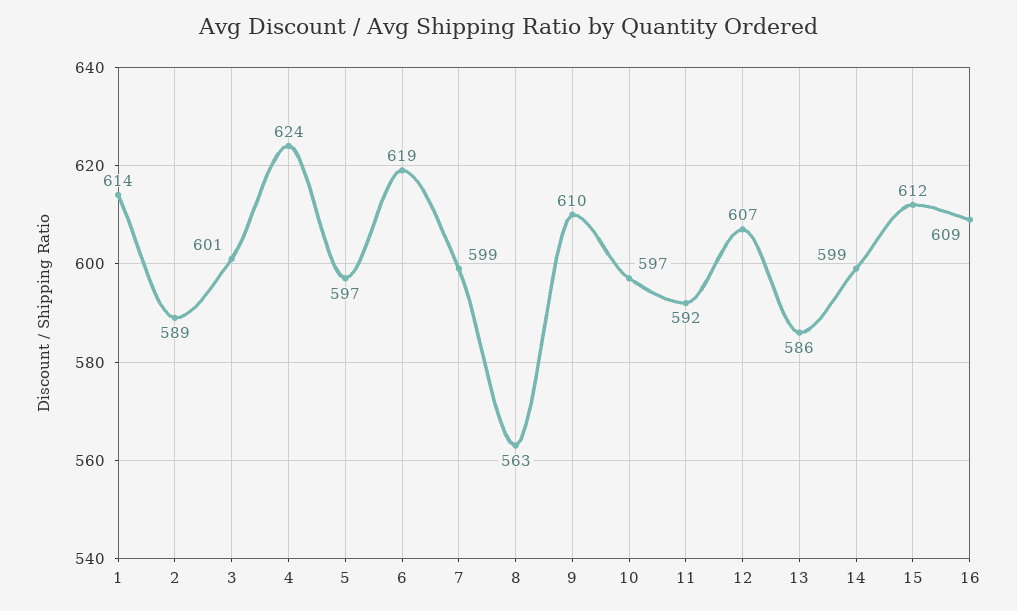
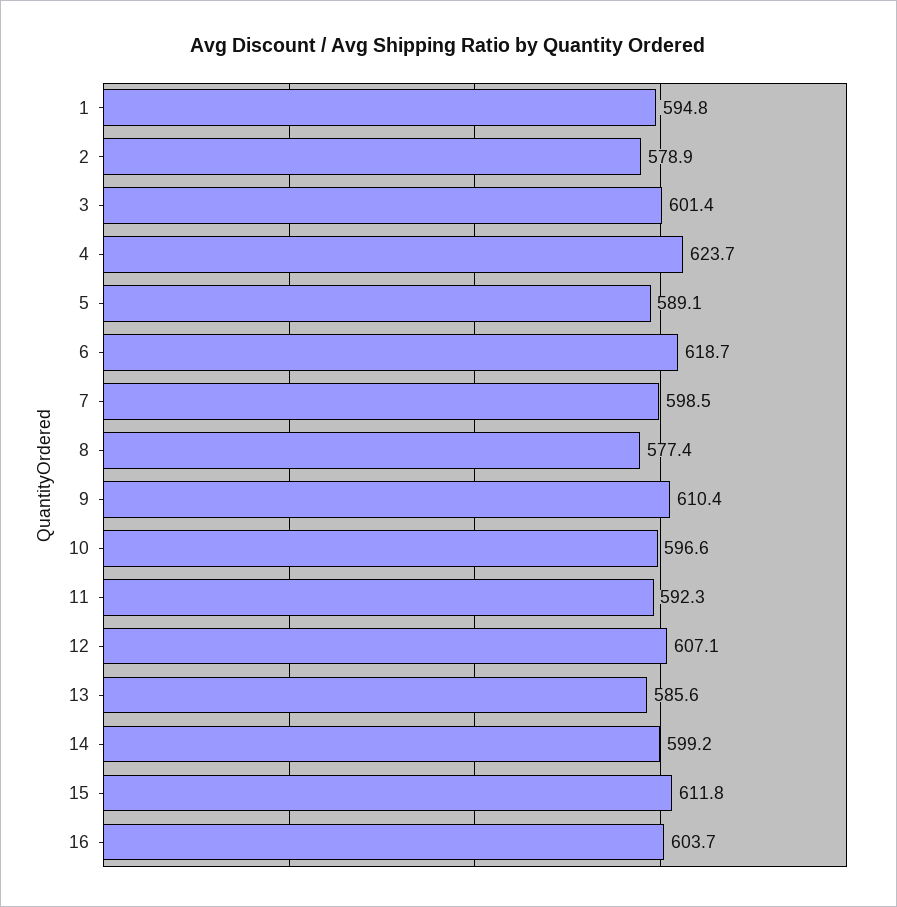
1: 614 -> 594.8
2: 589 -> 578.9
5: 597 -> 589.1
8: 563 -> 577.4
16: 609 -> 603.7

